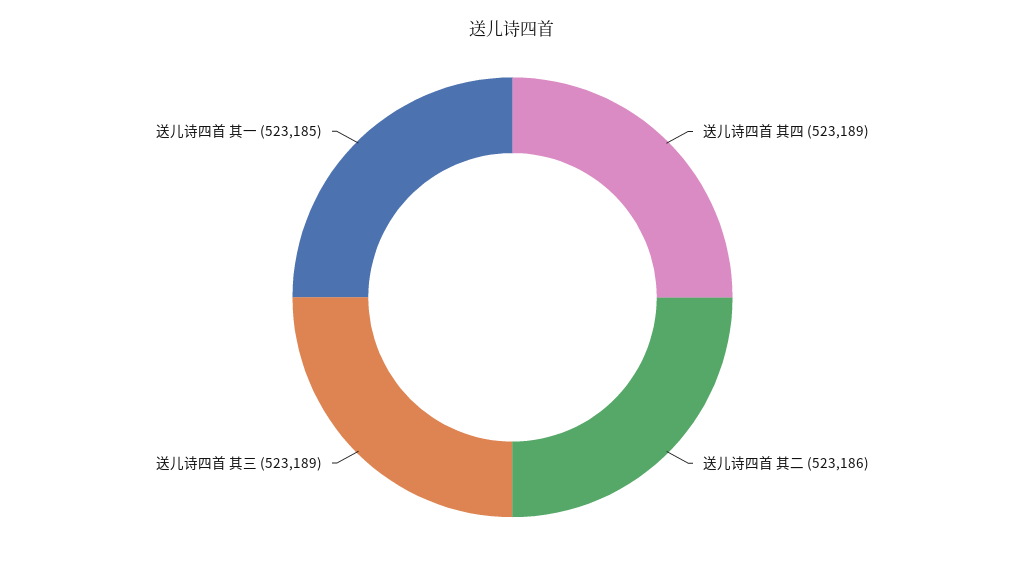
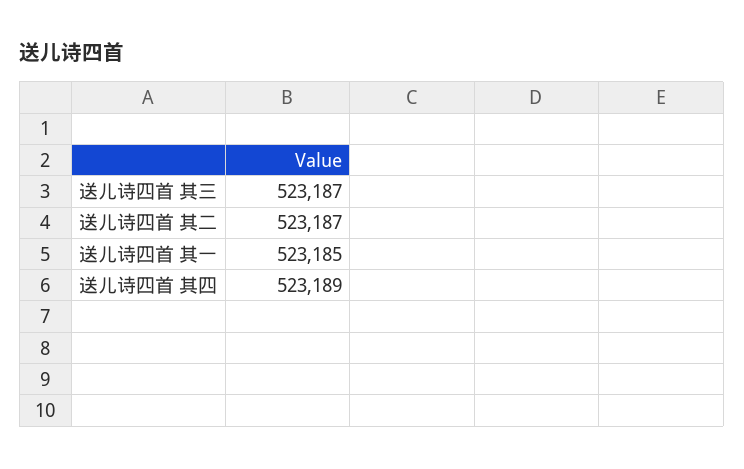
送儿诗四首 其二: 523186 -> 523187
送儿诗四首 其三: 523189 -> 523187

